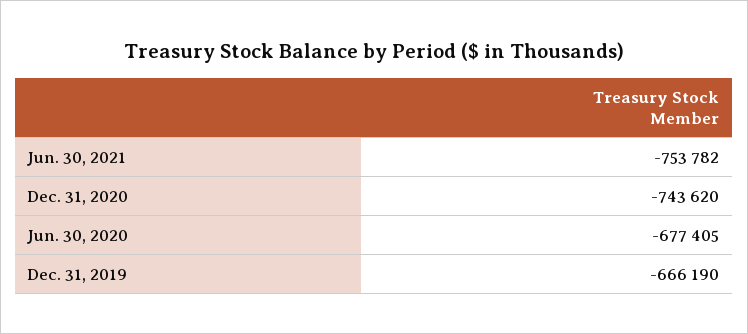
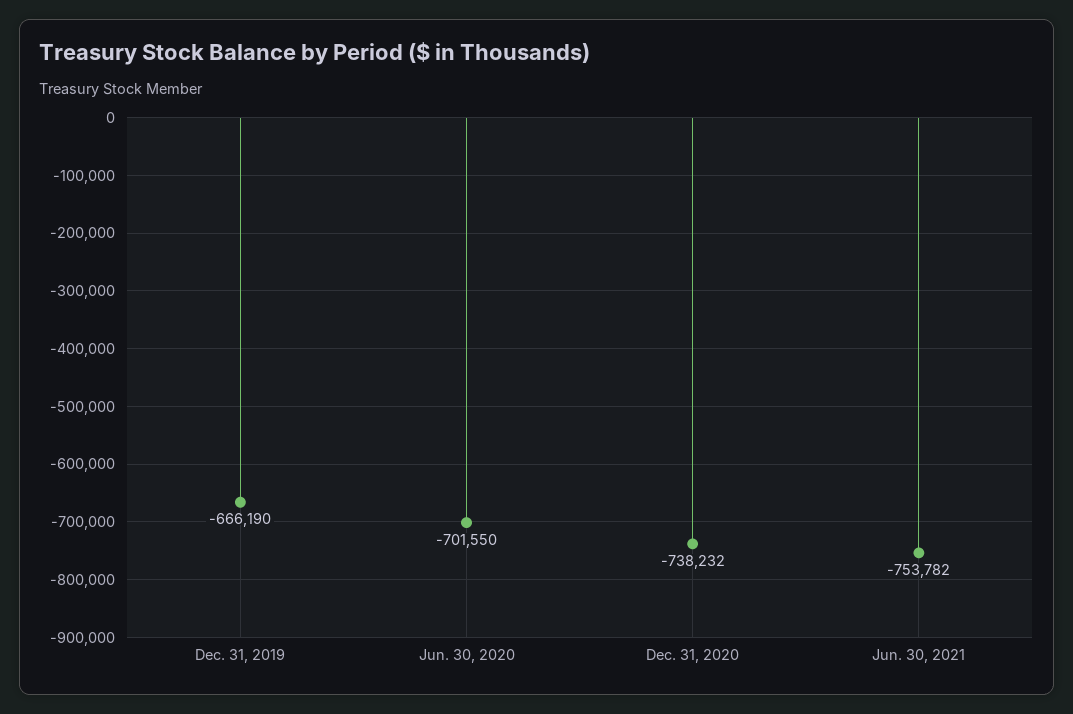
Dec. 31, 2020: -743620 -> -738232
Jun. 30, 2020: -677405 -> -701550

